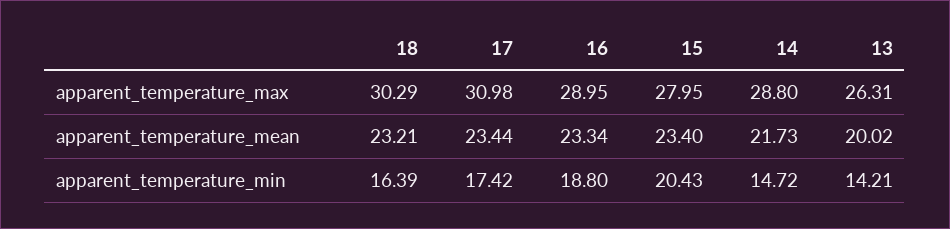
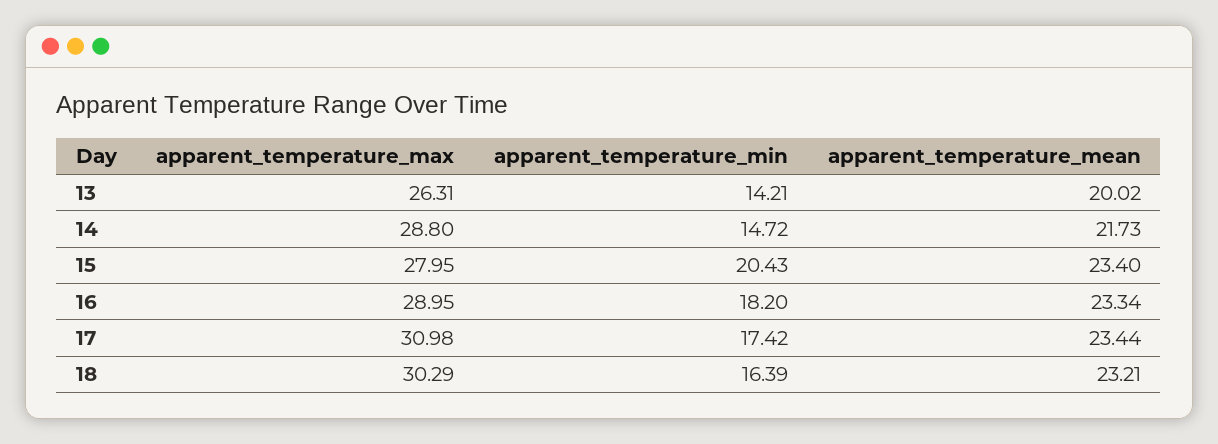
16, apparent_temperature_min: 18.8 -> 18.2

